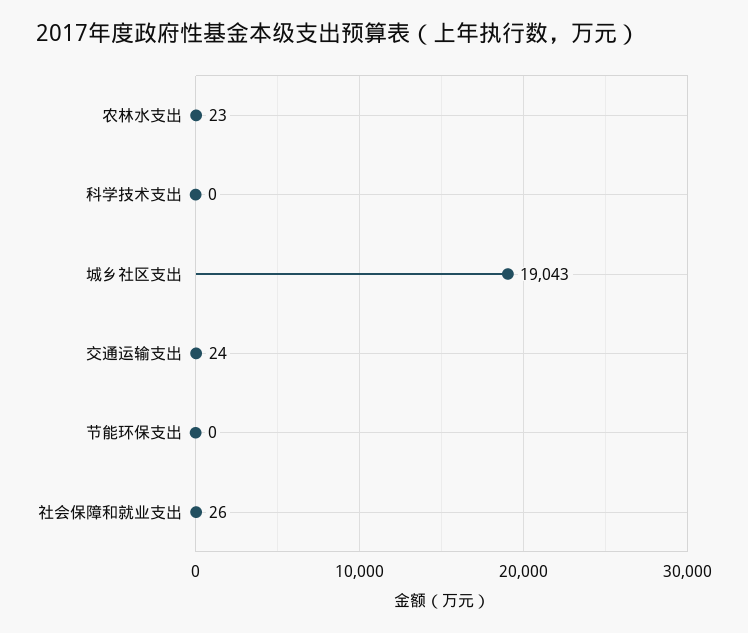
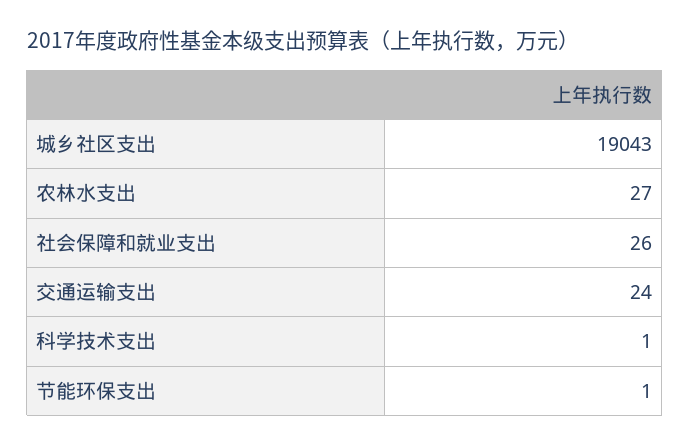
农林水支出: 23 -> 27
科学技术支出: 0 -> 1
节能环保支出: 0 -> 1

